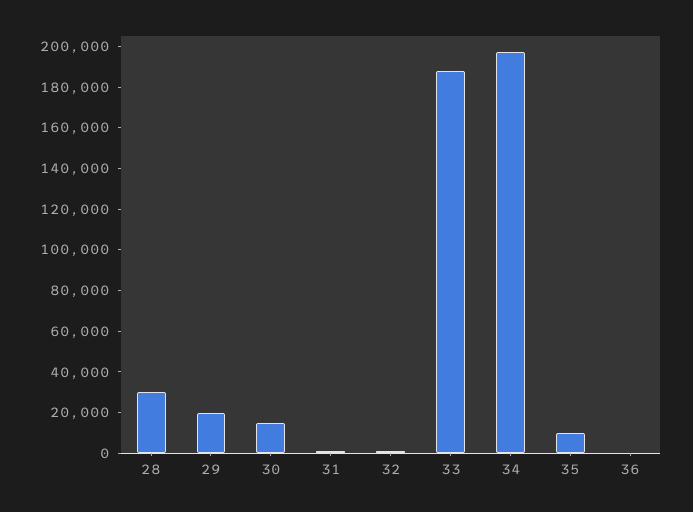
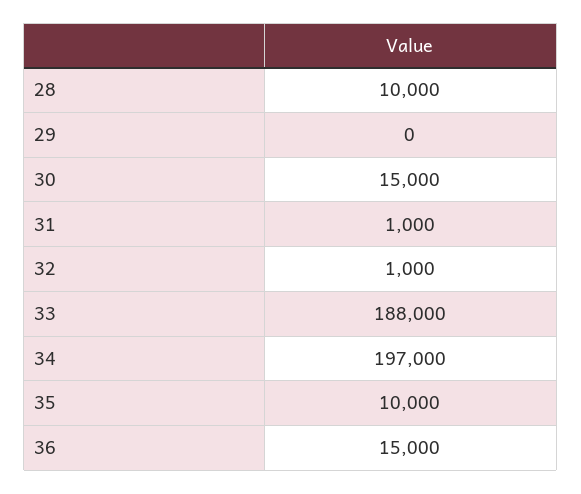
28: 30000 -> 10000
29: 20000 -> 0
36: 0 -> 15000

